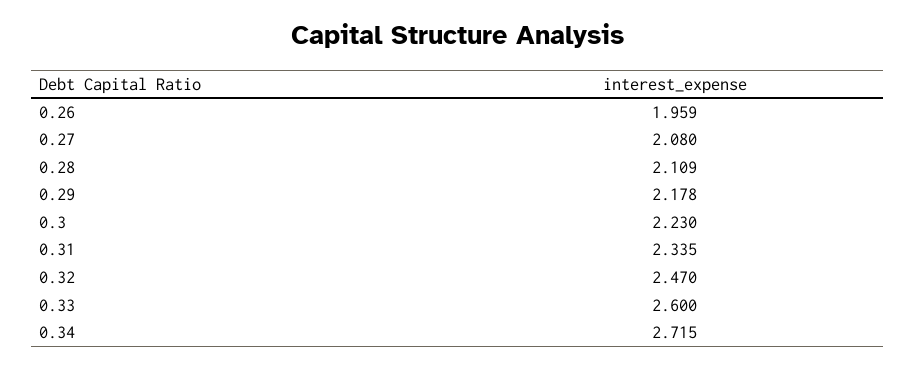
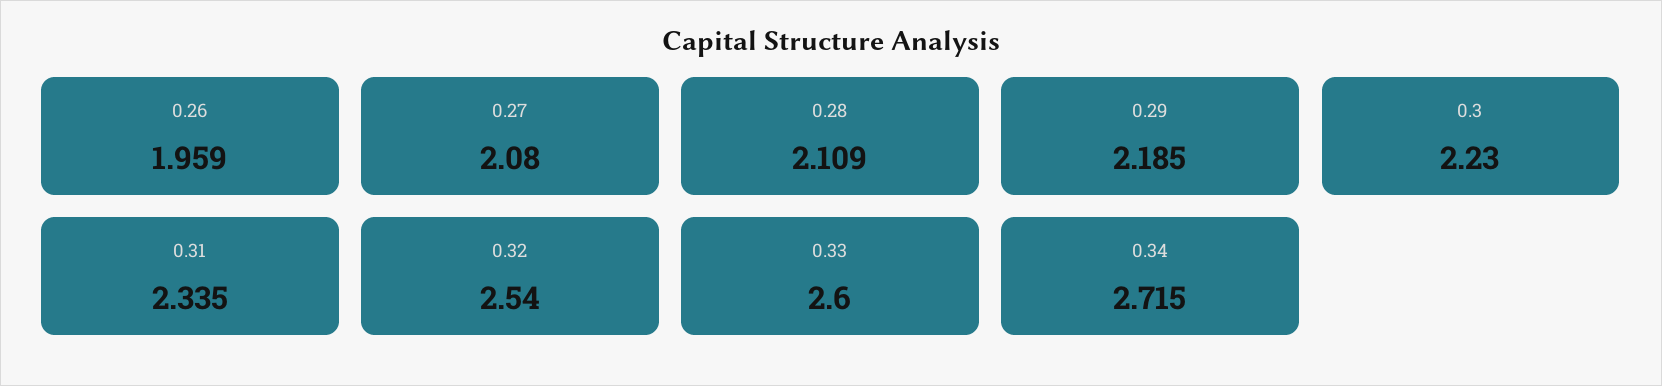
0.29: 2.178 -> 2.185
0.32: 2.47 -> 2.54

